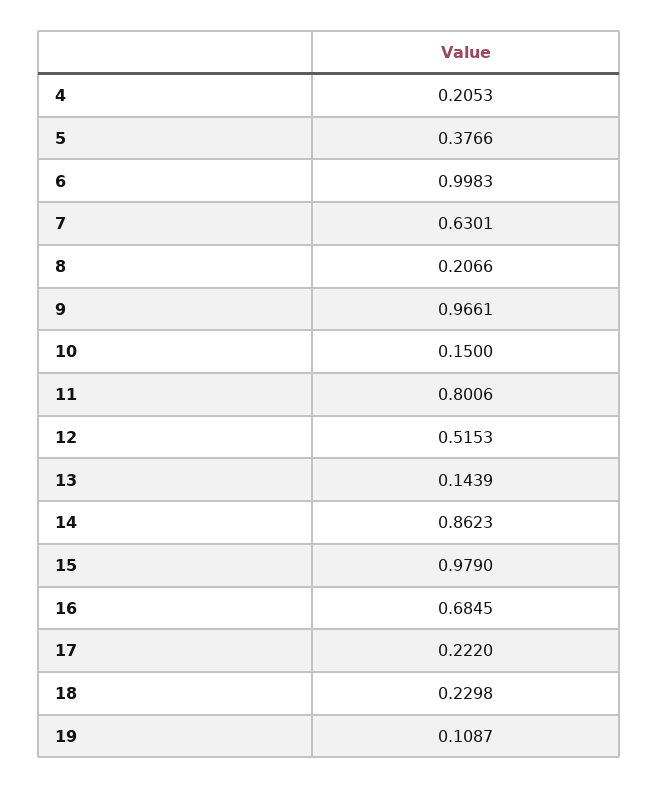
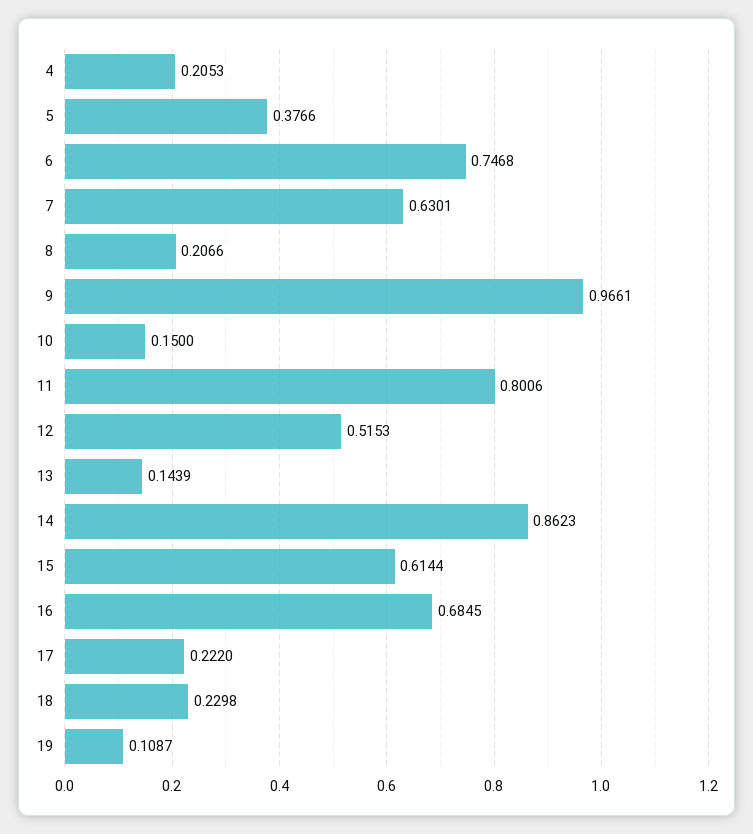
6: 0.9983 -> 0.7468
15: 0.979 -> 0.6144

